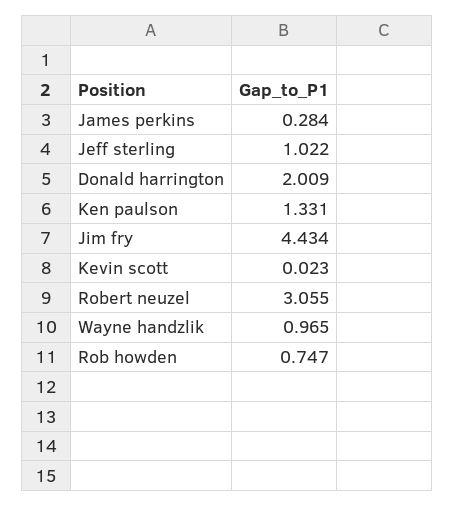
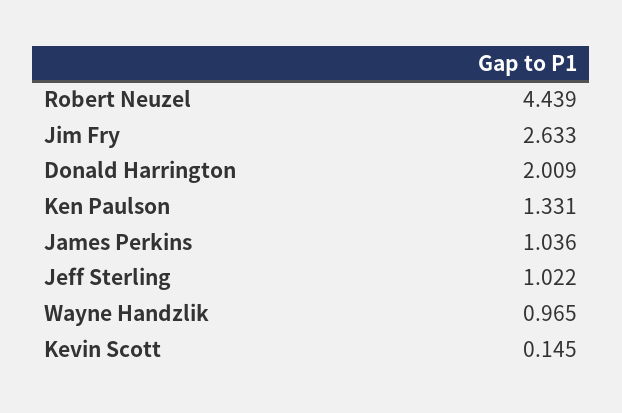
James perkins: 0.284 -> 1.036
Jim fry: 4.434 -> 2.633
Kevin scott: 0.023 -> 0.145
Robert neuzel: 3.055 -> 4.439
Rob howden: 0.747 -> none

